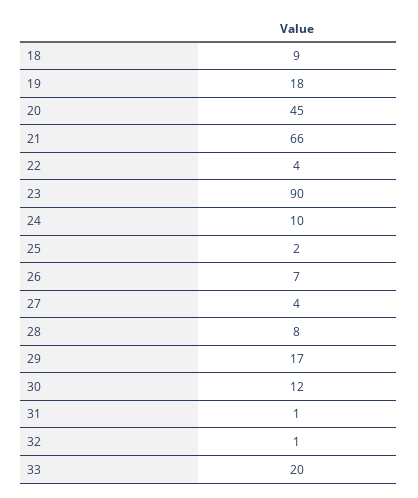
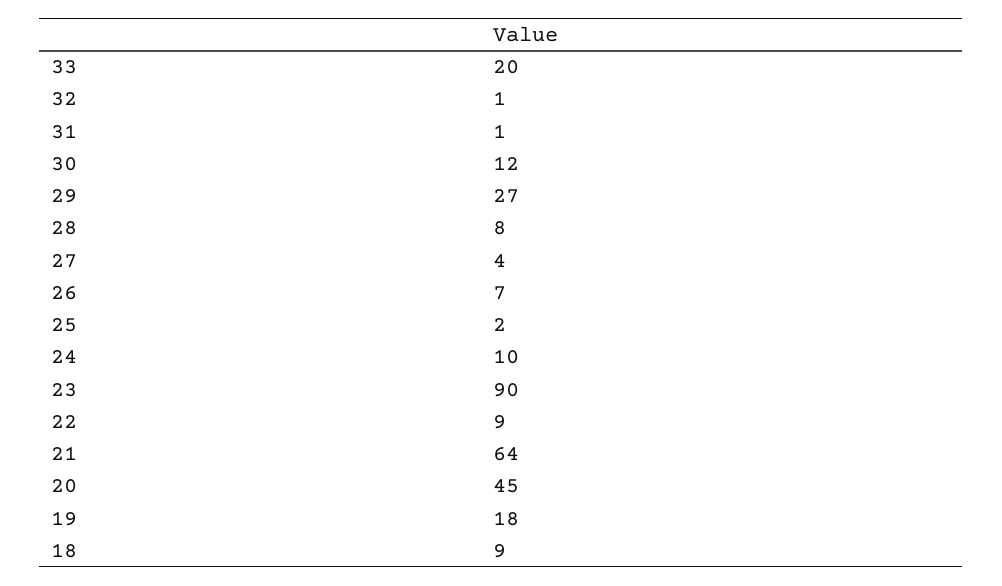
21: 66 -> 64
22: 4 -> 9
29: 17 -> 27

